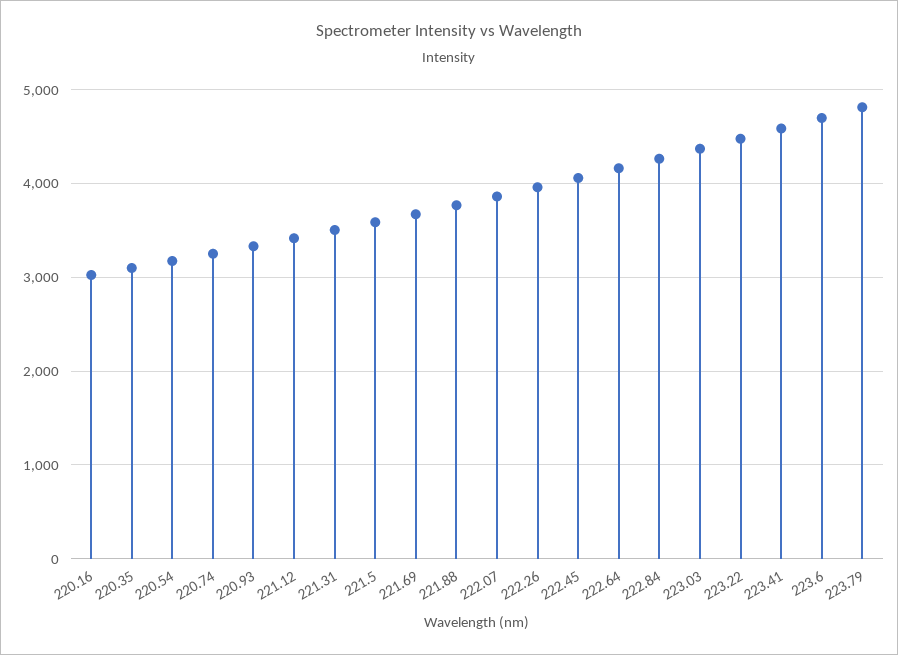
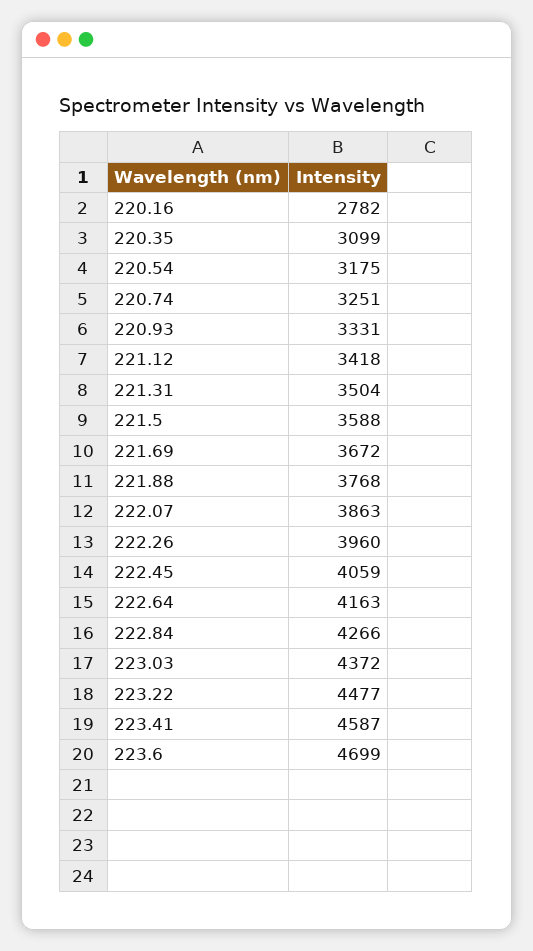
220.16: 3000 -> 2782
223.79: 4800 -> none

